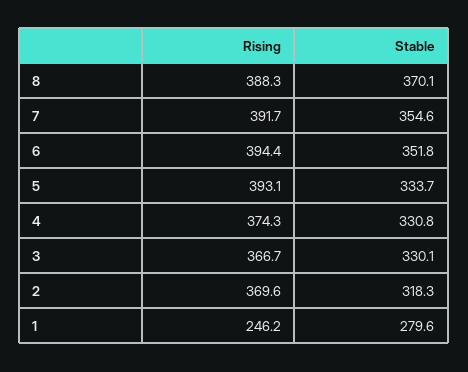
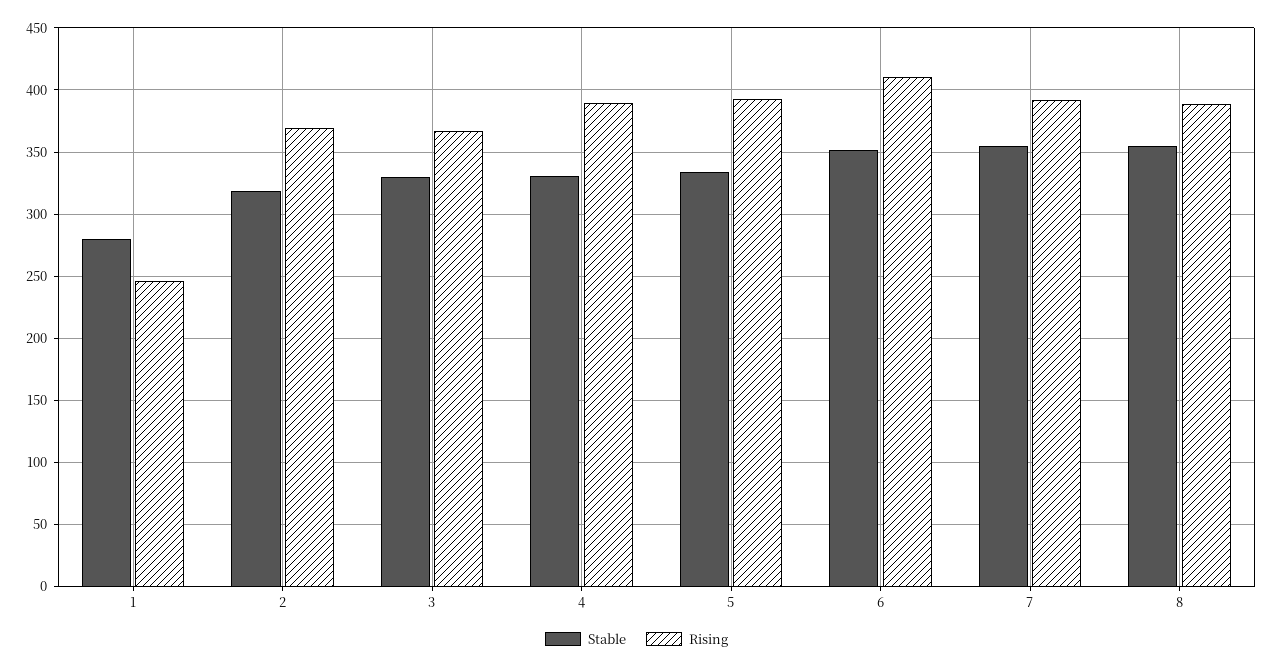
Stable, 8: 370.1 -> 355
Rising, 6: 394.4 -> 410
Rising, 4: 374.3 -> 390

